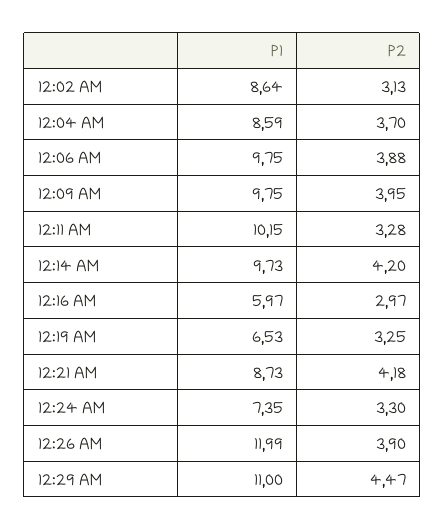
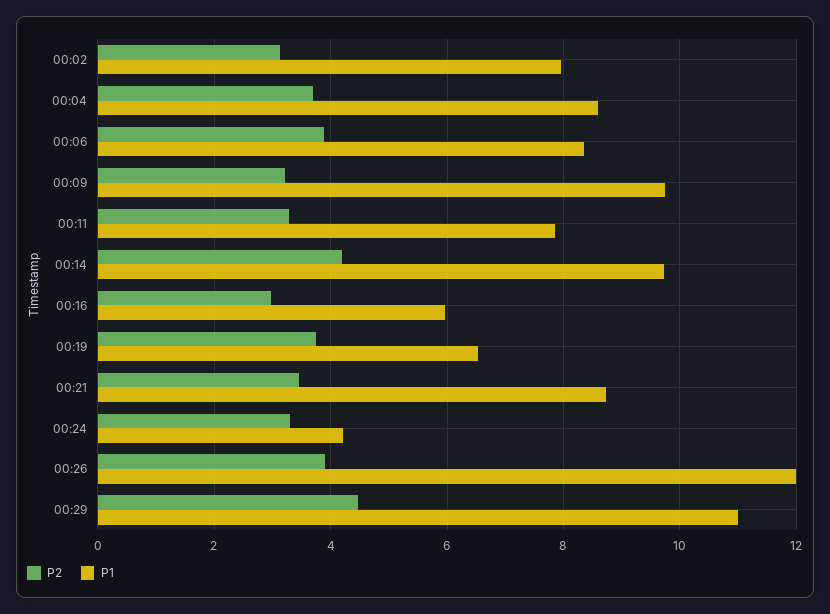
P1, 12:02 AM: 8.64 -> 8
P1, 12:06 AM: 9.75 -> 8.4
P2, 12:09 AM: 3.95 -> 3.2
P1, 12:11 AM: 10.15 -> 7.8
P2, 12:19 AM: 3.25 -> 3.8
P2, 12:21 AM: 4.18 -> 3.4
P1, 12:24 AM: 7.35 -> 4.2

